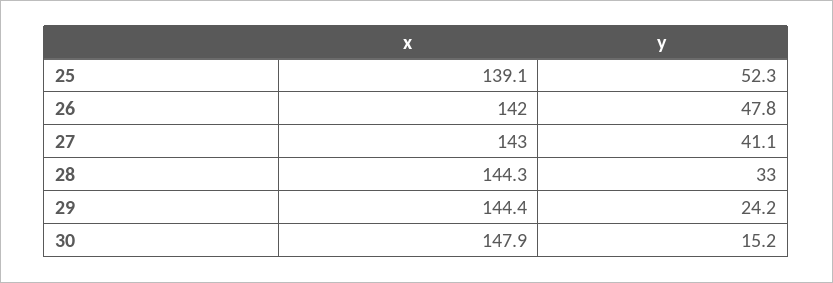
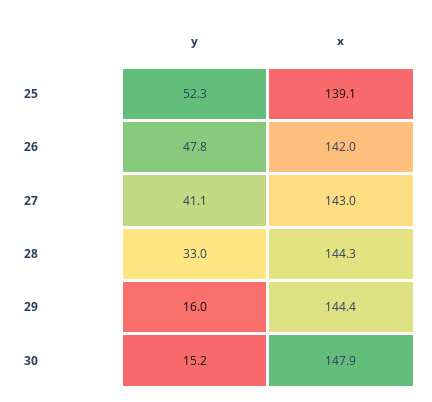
y, 29: 24.2 -> 16

